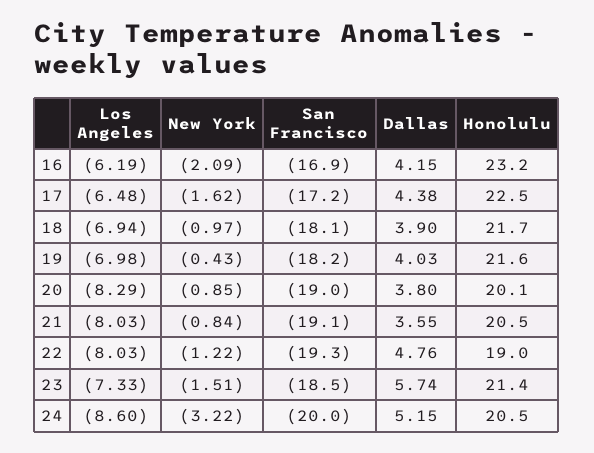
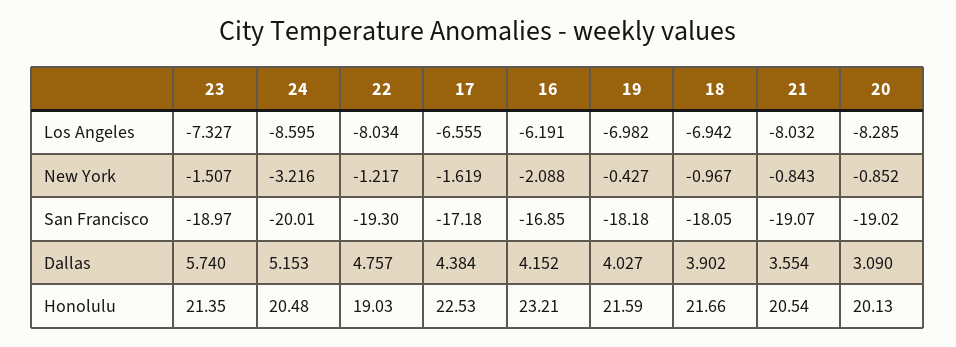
Los Angeles, 17: -6.48 -> -6.555
Dallas, 20: 3.8 -> 3.09
San Francisco, 23: -18.5 -> -18.97

